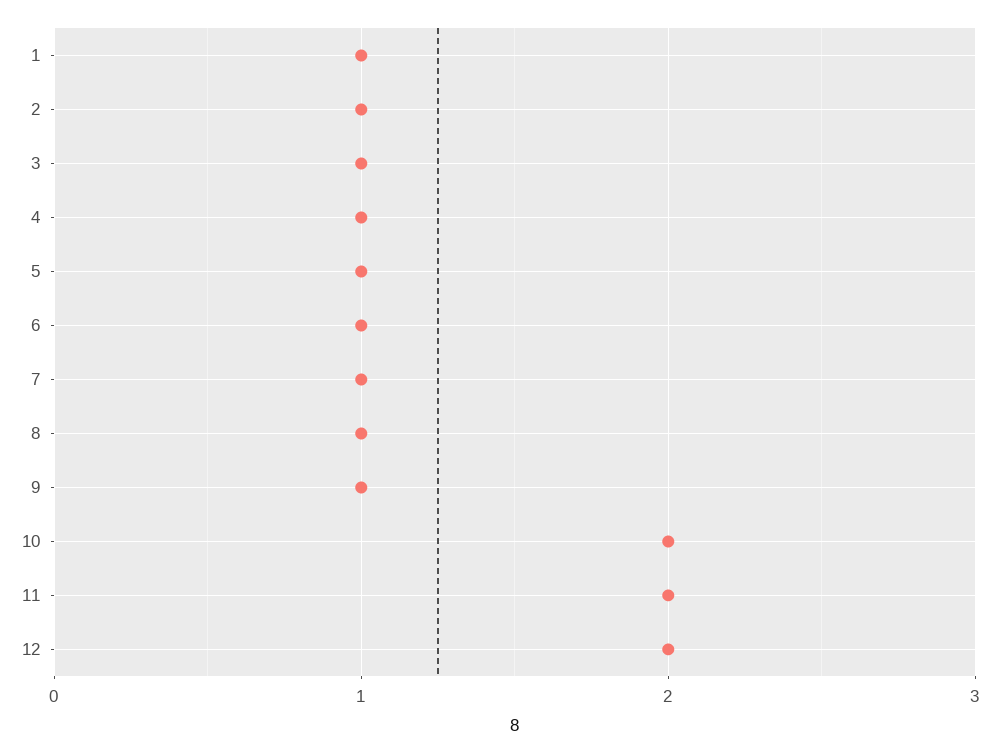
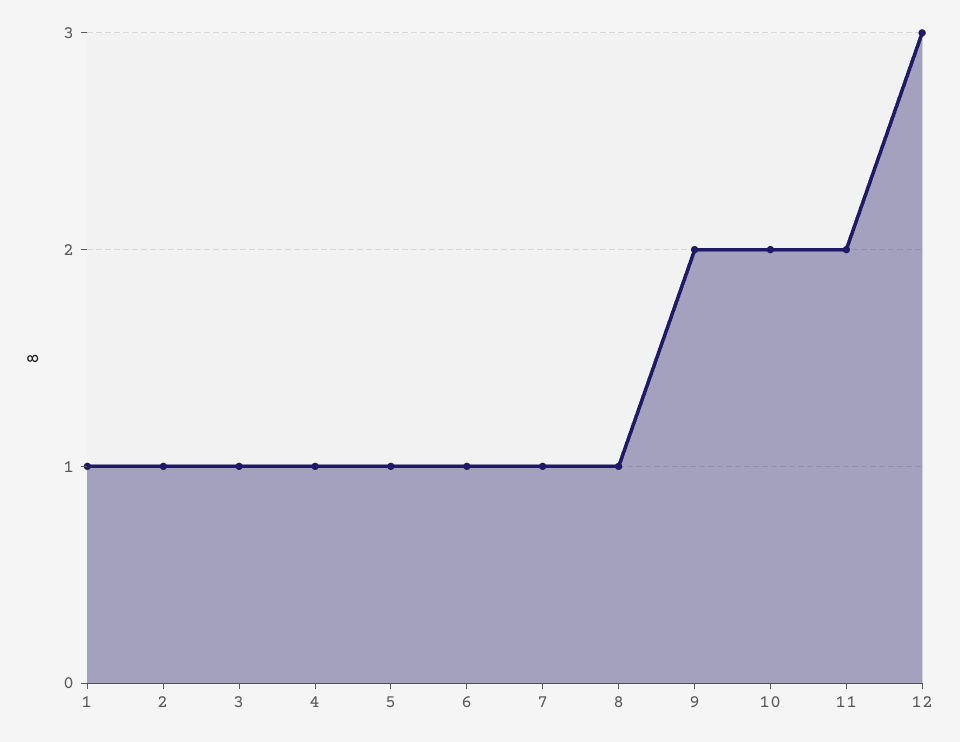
9: 1 -> 2
12: 2 -> 3

